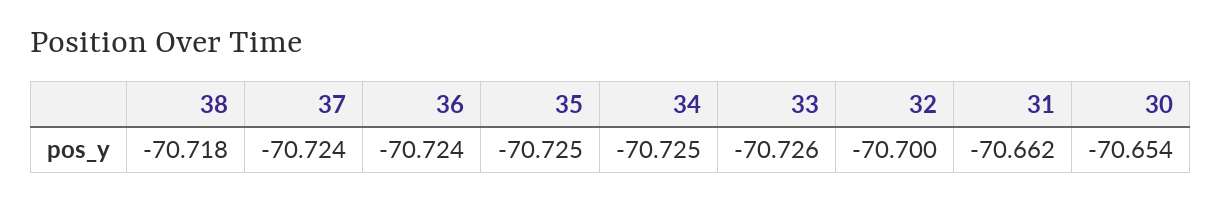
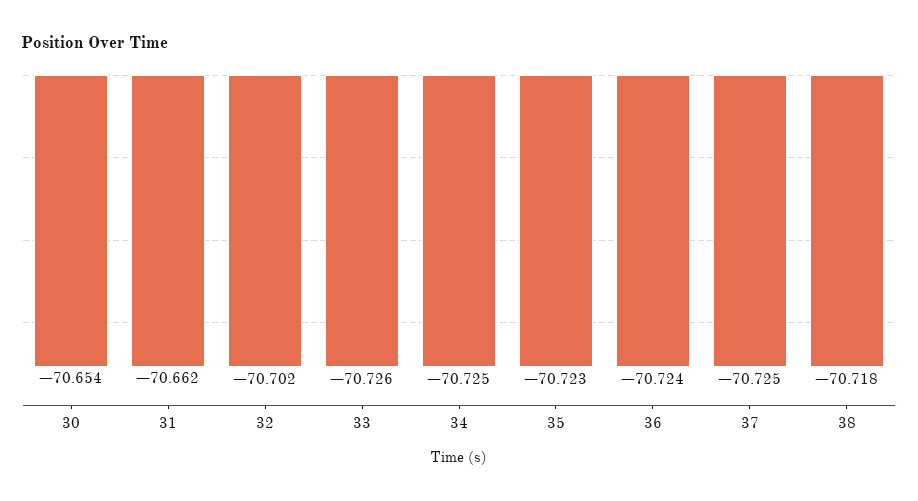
37: -70.724 -> -70.725
35: -70.725 -> -70.723
32: -70.7 -> -70.702

